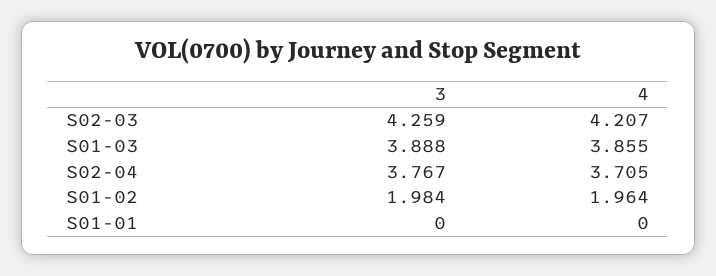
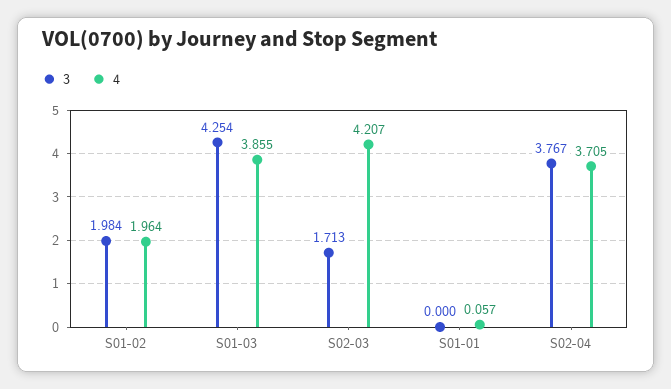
3, S02-03: 4.259 -> 1.713
3, S01-03: 3.888 -> 4.254
4, S01-01: 0 -> 0.057

